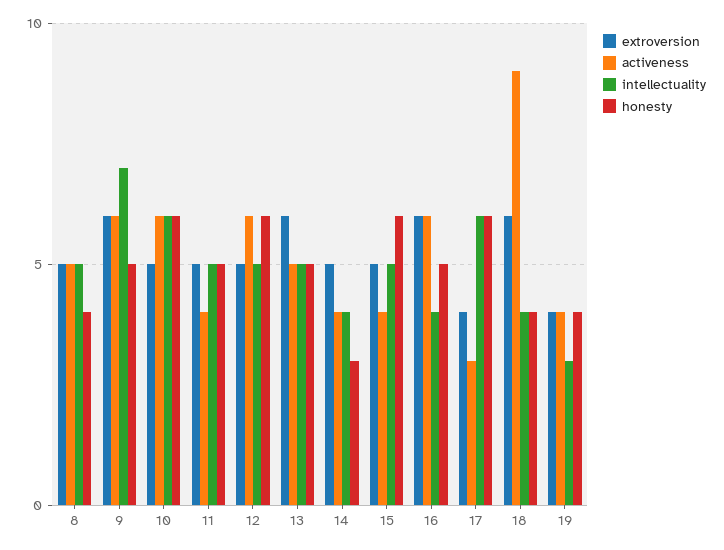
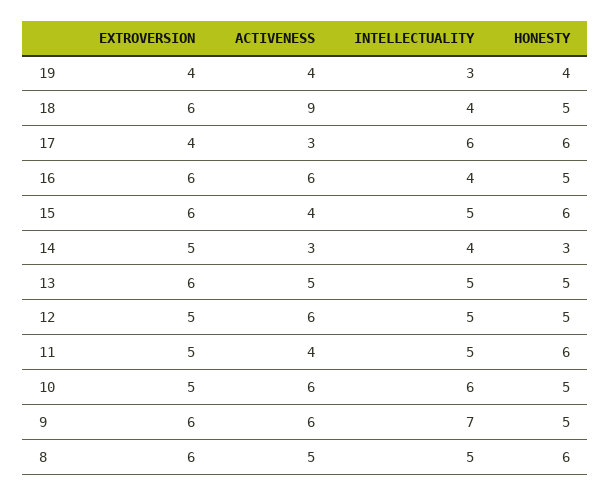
extroversion, 8: 5 -> 6
honesty, 8: 4 -> 6
honesty, 10: 6 -> 5
honesty, 11: 5 -> 6
honesty, 12: 6 -> 5
activeness, 14: 4 -> 3
extroversion, 15: 5 -> 6
honesty, 18: 4 -> 5

